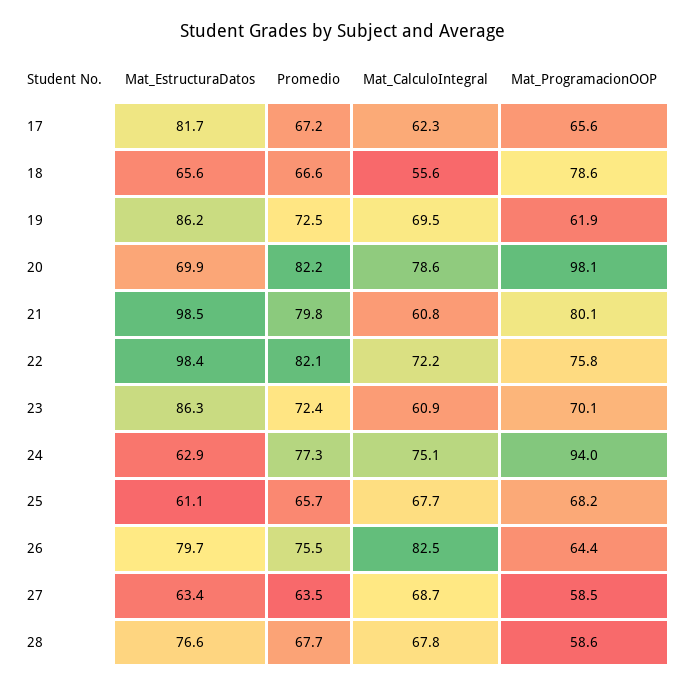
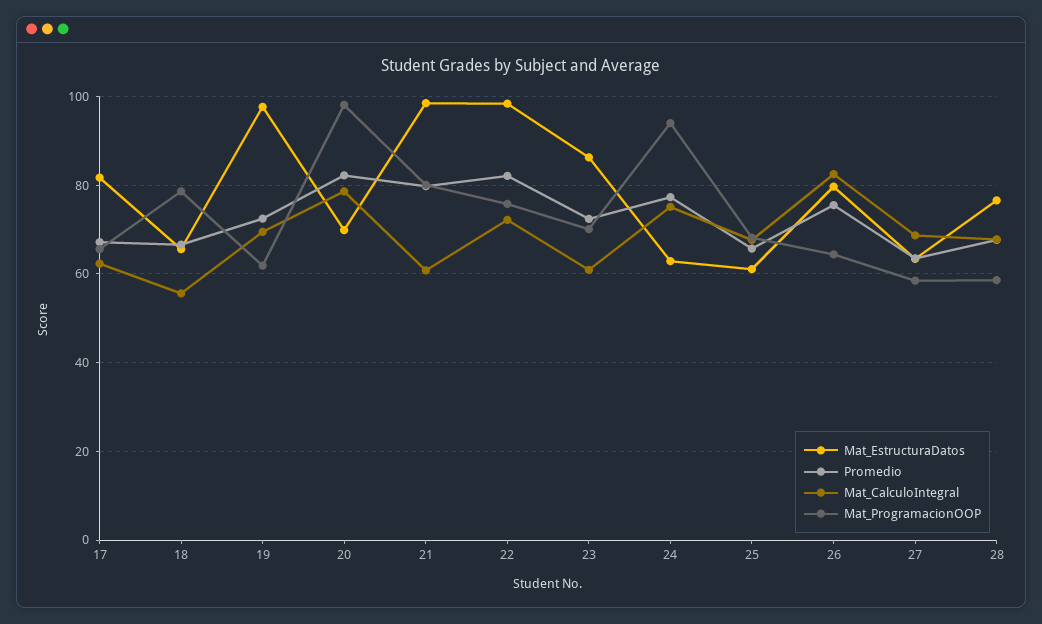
Mat_EstructuraDatos, 19: 86.2 -> 98

